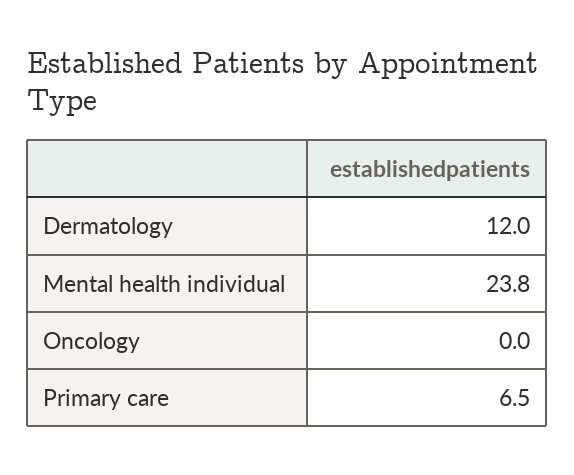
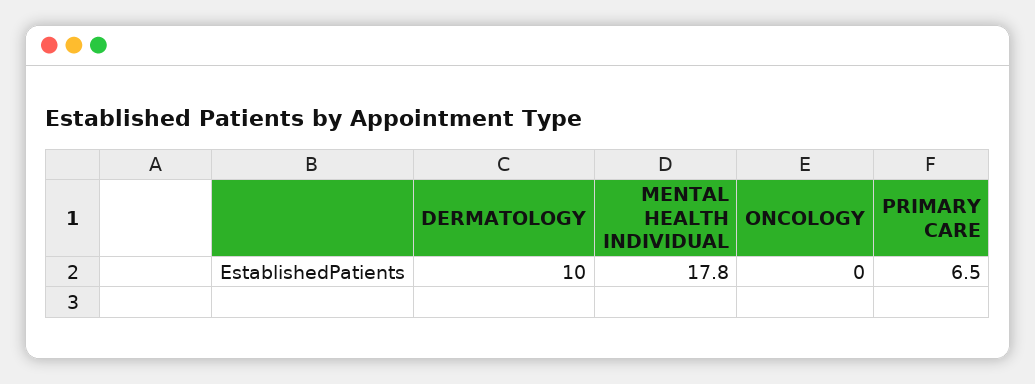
Dermatology: 12 -> 10
Mental health individual: 23.8 -> 17.8

